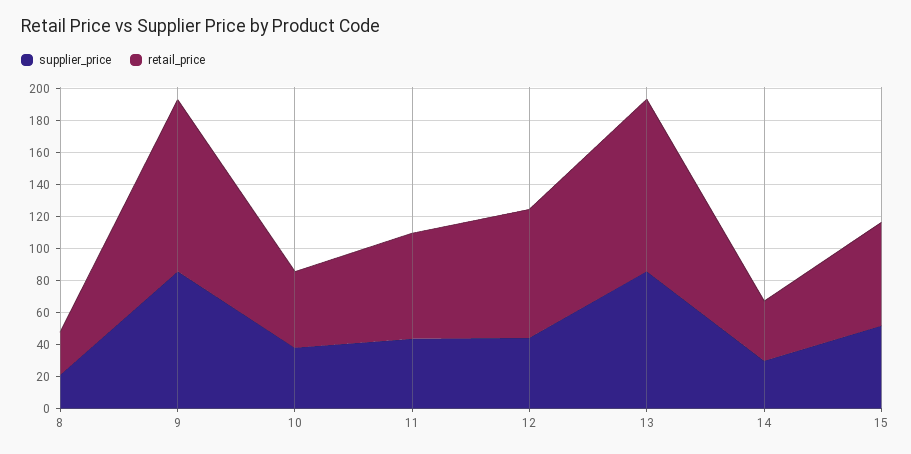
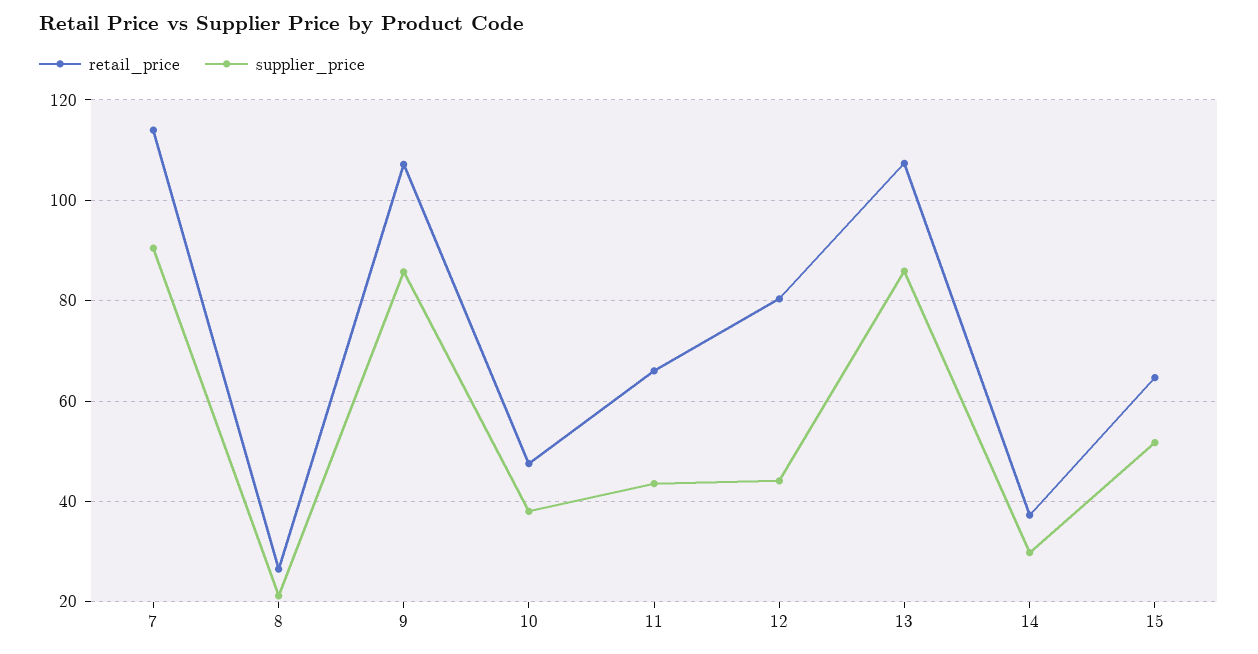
retail_price, 7: none -> 114
supplier_price, 7: none -> 90

